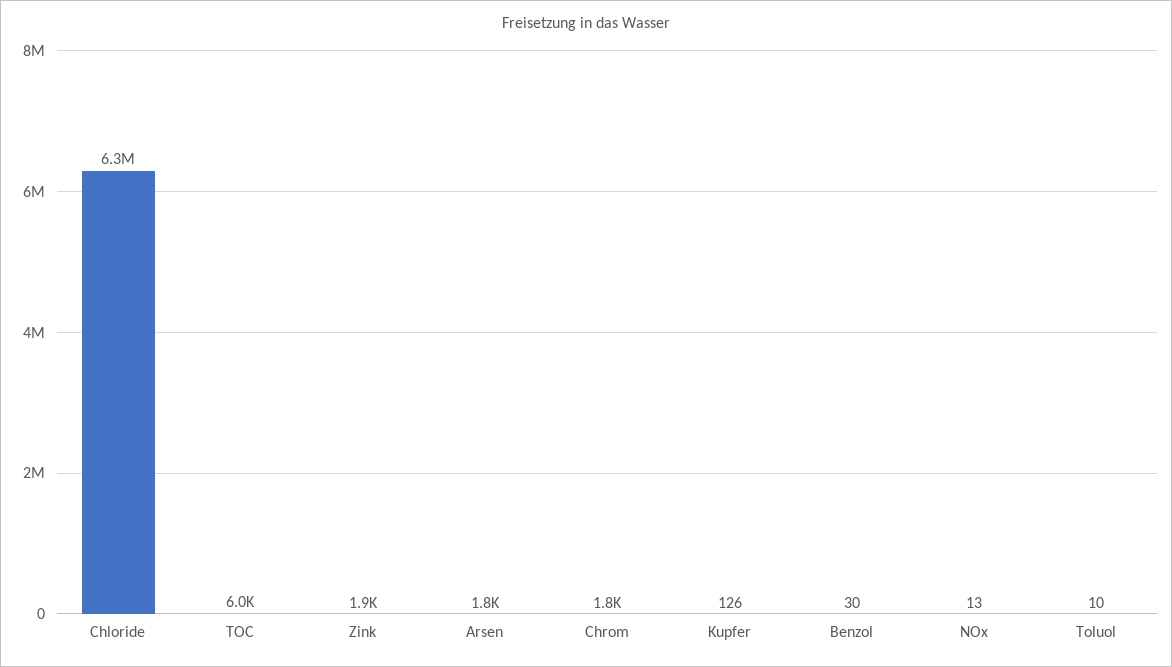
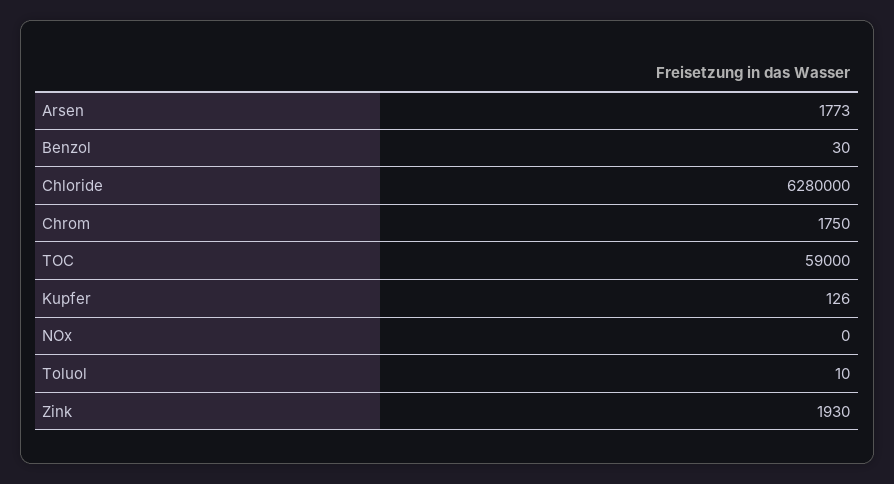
TOC: 6000 -> 59000
NOx: 13 -> 0

